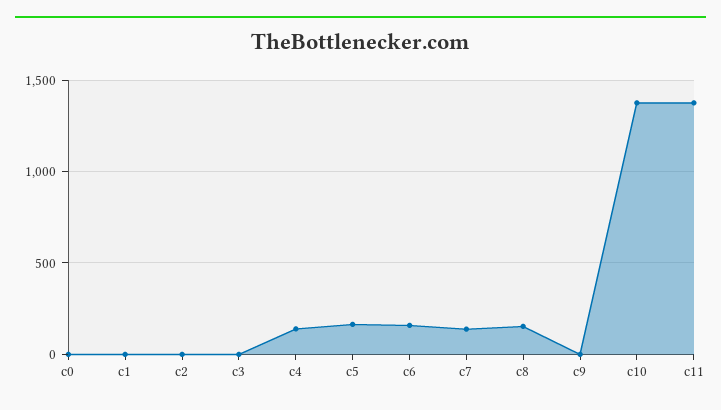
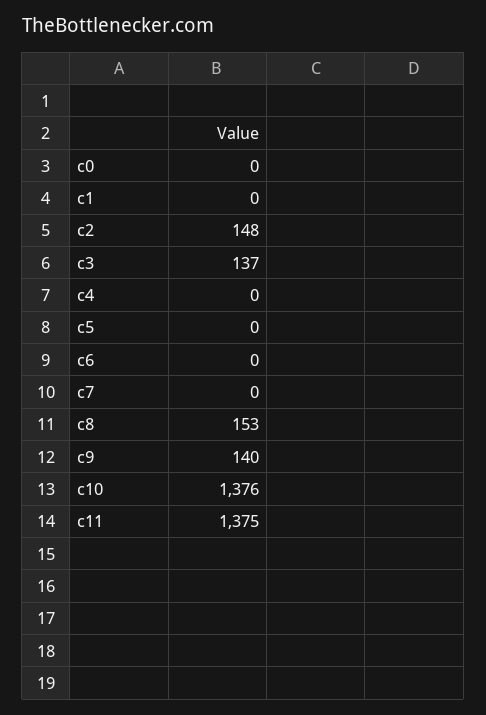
c2: 0 -> 148
c3: 0 -> 137
c4: 150 -> 0
c5: 150 -> 0
c6: 150 -> 0
c7: 150 -> 0
c9: 0 -> 140

